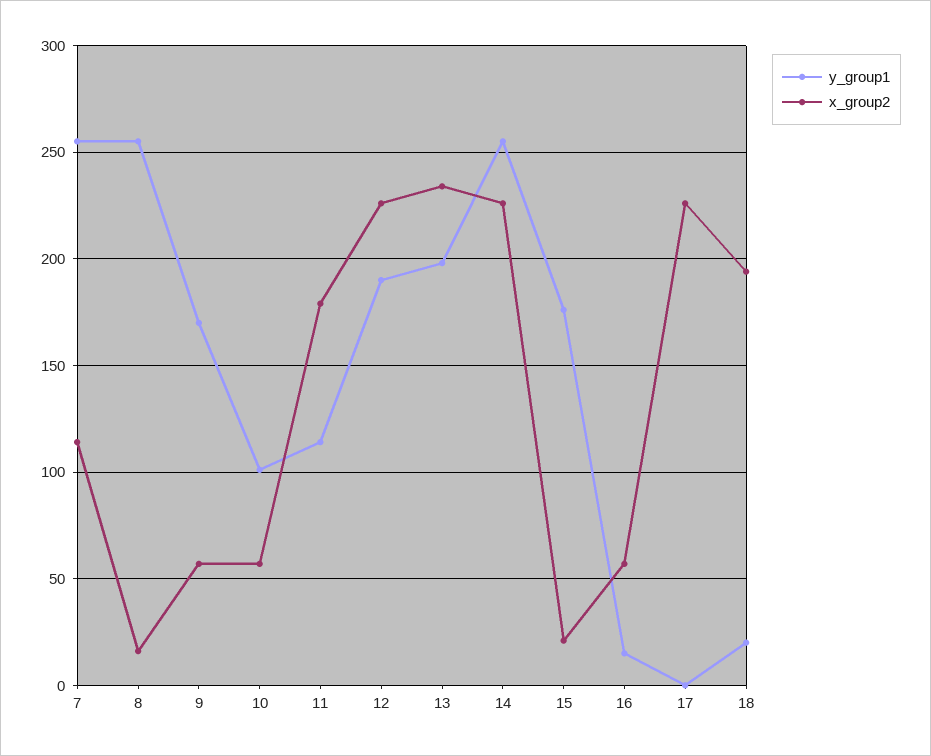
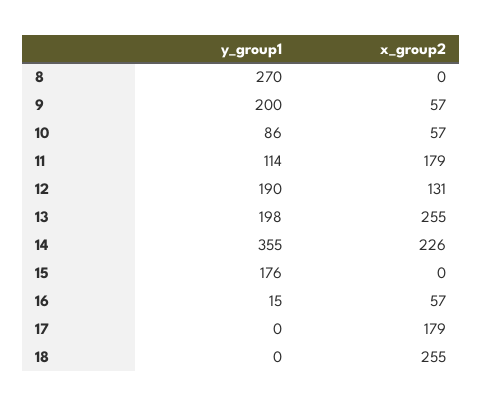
y_group1, 7: 255 -> none
x_group2, 7: 115 -> none
y_group1, 8: 255 -> 270
x_group2, 8: 15 -> 0
y_group1, 9: 170 -> 200
y_group1, 10: 100 -> 86
x_group2, 12: 225 -> 131
x_group2, 13: 235 -> 255
y_group1, 14: 255 -> 355
x_group2, 15: 20 -> 0
x_group2, 17: 225 -> 179
y_group1, 18: 20 -> 0
x_group2, 18: 195 -> 255

